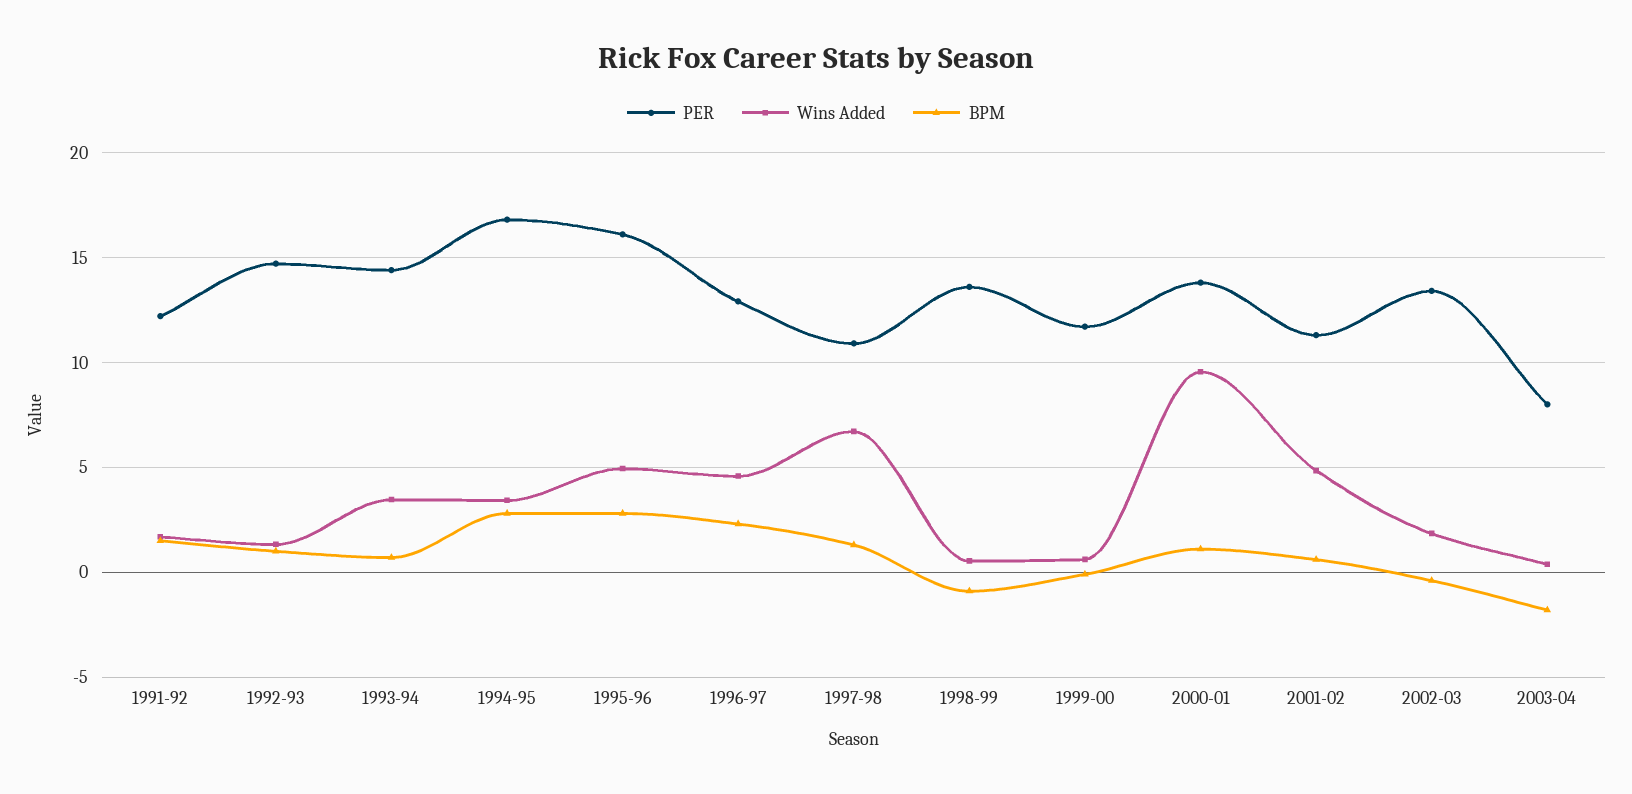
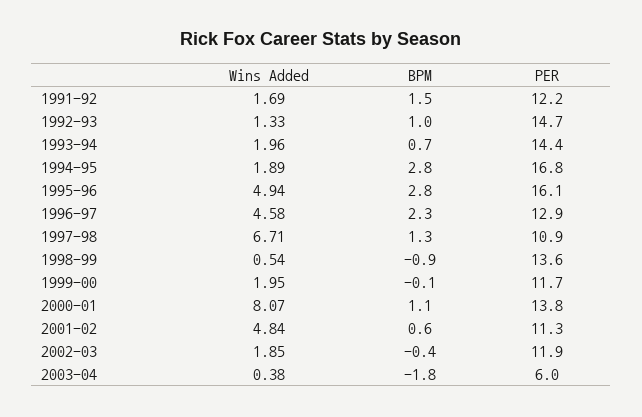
Wins Added, 1993-94: 3.5 -> 1.96
Wins Added, 1994-95: 3.5 -> 1.89
Wins Added, 1999-00: 0.5 -> 1.95
Wins Added, 2000-01: 9.5 -> 8.07
PER, 2002-03: 13.5 -> 11.9
PER, 2003-04: 8 -> 6

